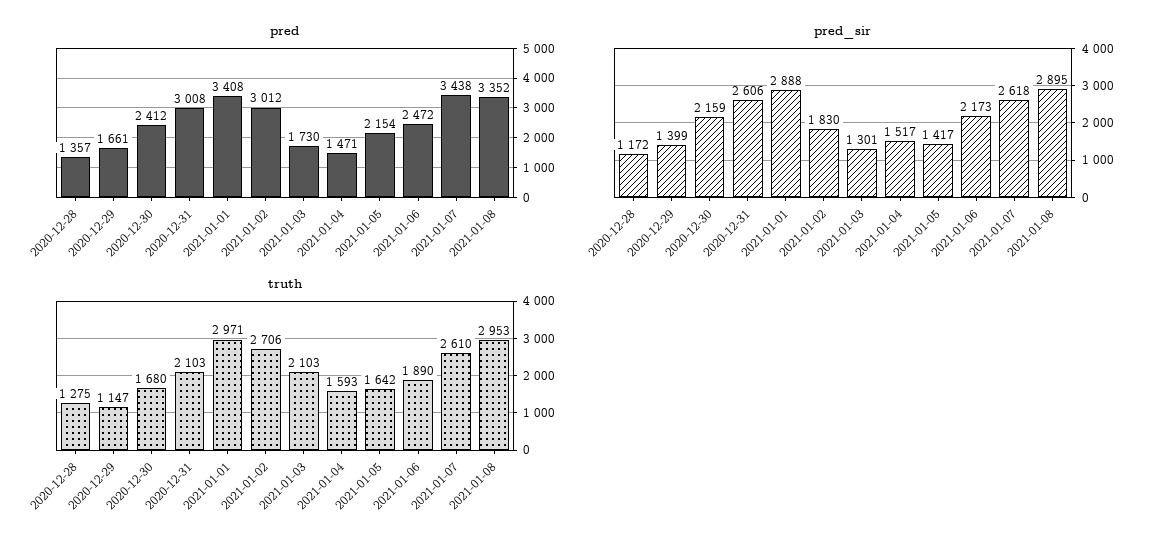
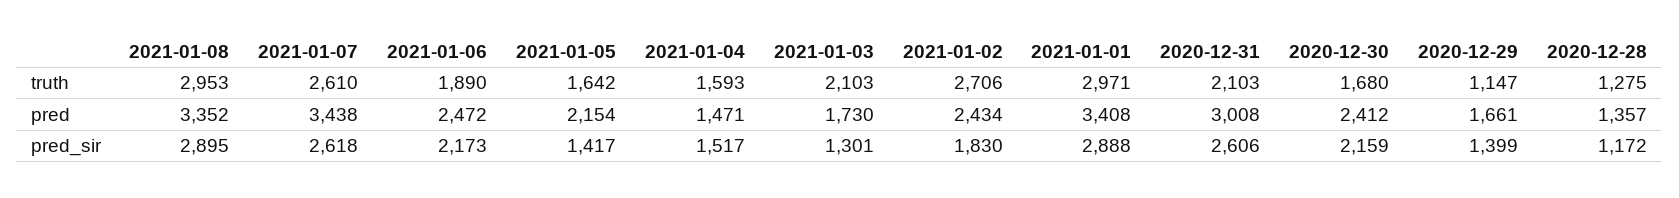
pred, 2021-01-02: 3012 -> 2434

